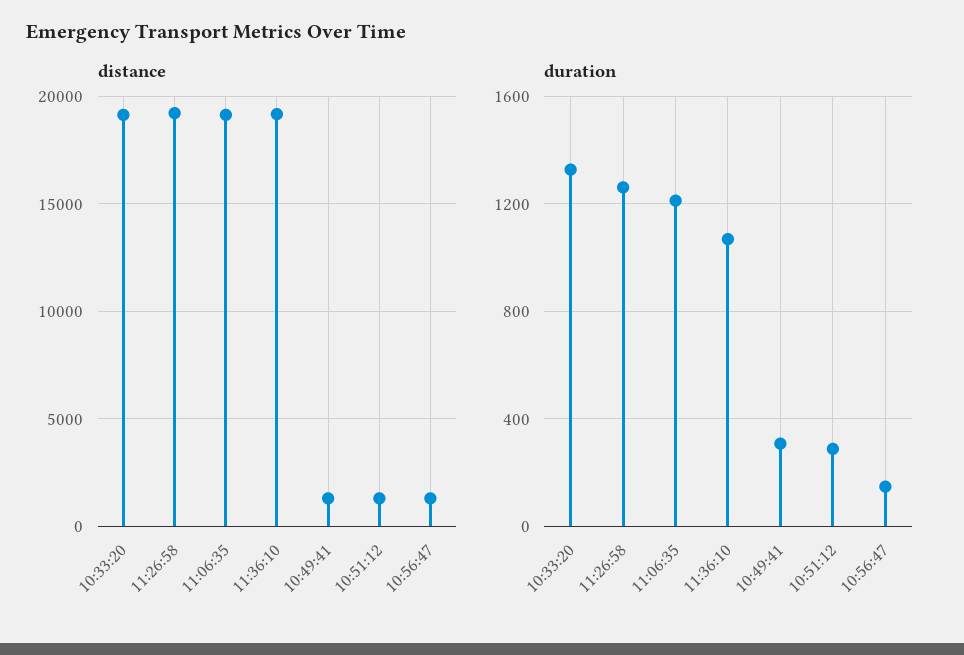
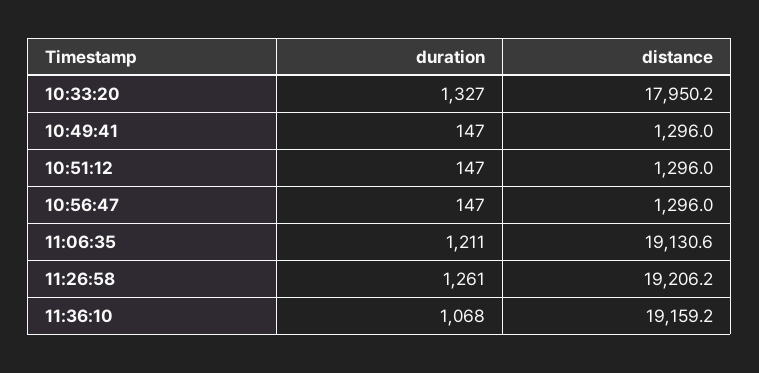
distance, 10:33:20: 19000 -> 17950.2
duration, 10:49:41: 300 -> 147
duration, 10:51:12: 300 -> 147

